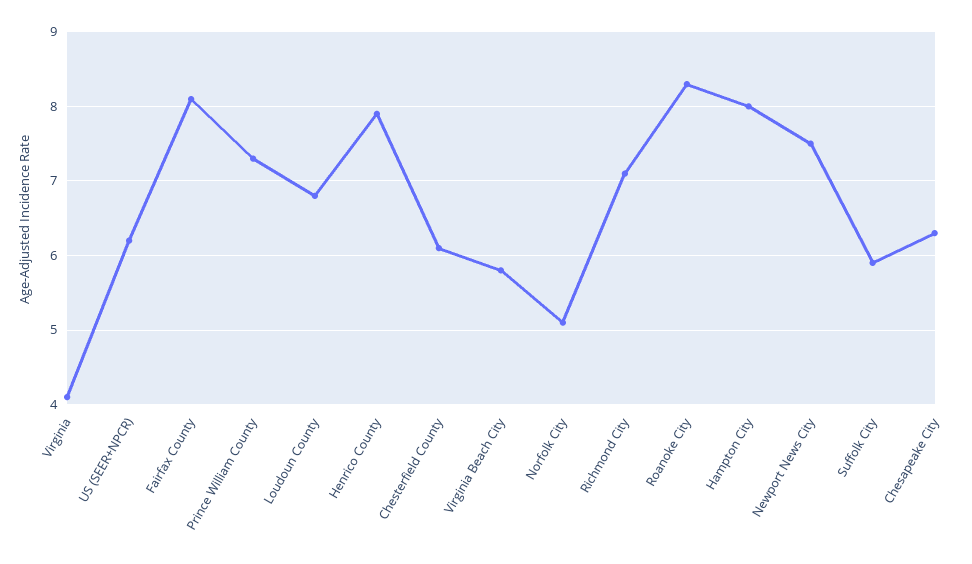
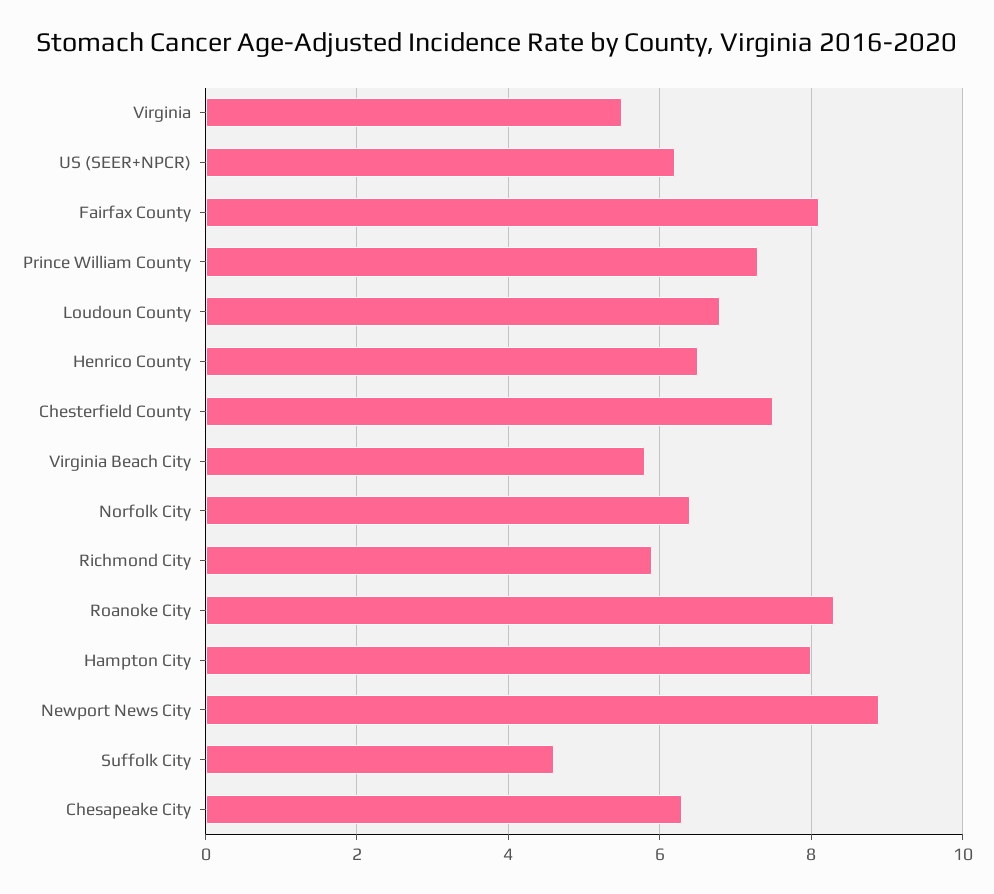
Virginia: 4.1 -> 5.5
Henrico County: 7.9 -> 6.5
Chesterfield County: 6.1 -> 7.5
Norfolk City: 5.1 -> 6.5
Richmond City: 7.1 -> 6
Newport News City: 7.5 -> 9
Suffolk City: 5.9 -> 4.5

